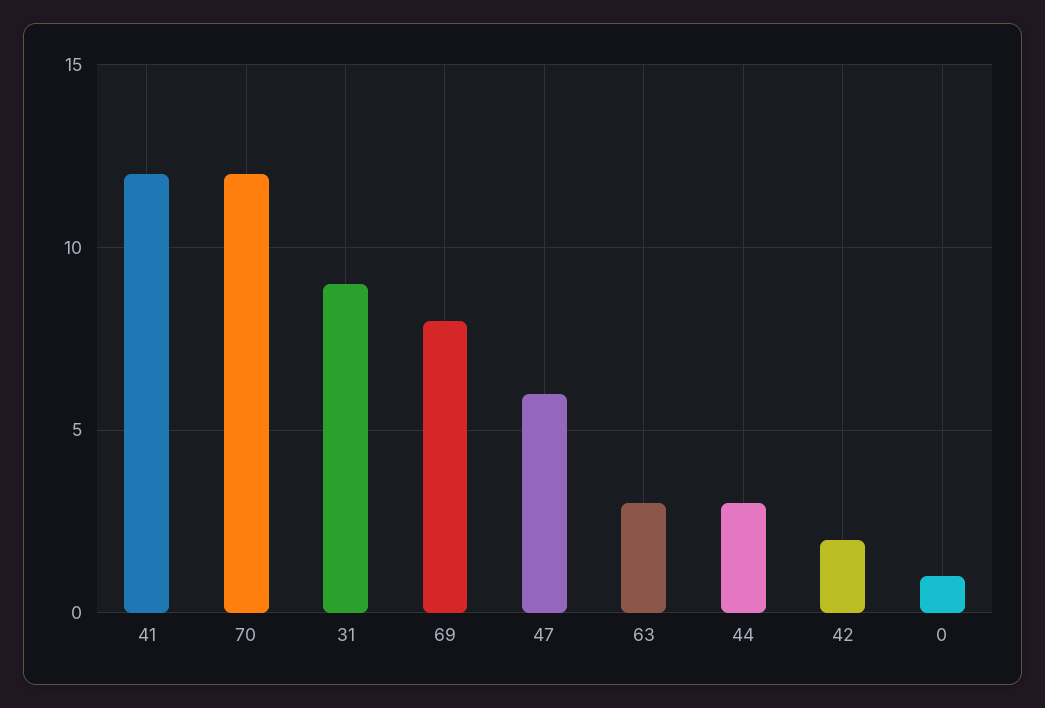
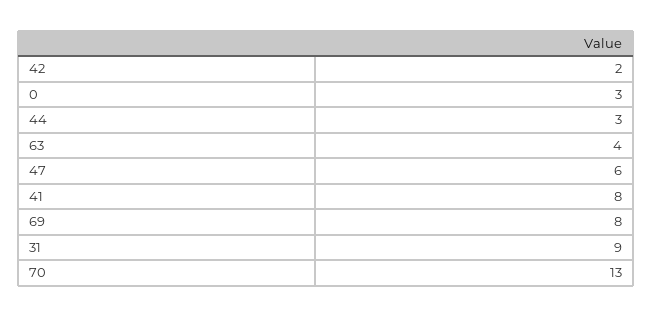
41: 12 -> 8
70: 12 -> 13
63: 3 -> 4
0: 1 -> 3

